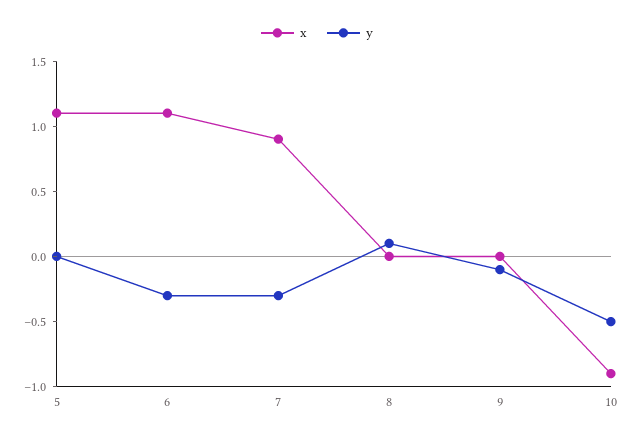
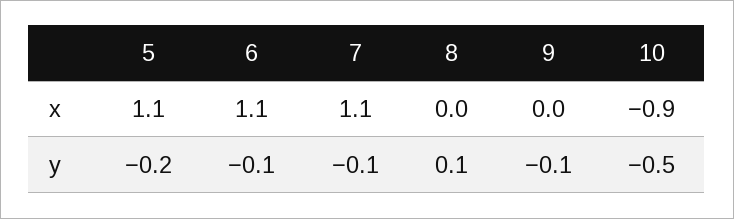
y, 5: 0 -> -0.2
y, 6: -0.3 -> -0.1
x, 7: 0.9 -> 1.1
y, 7: -0.3 -> -0.1

